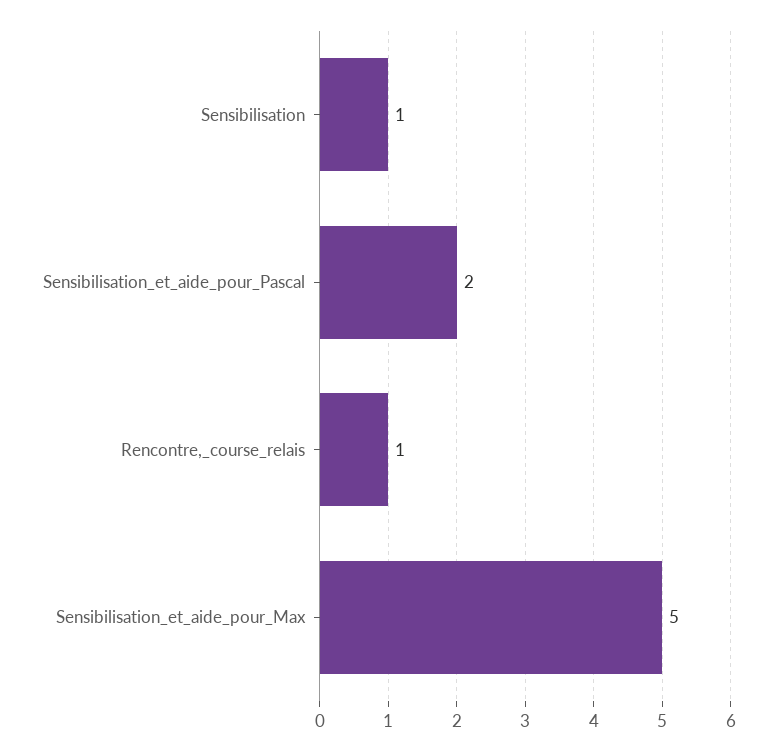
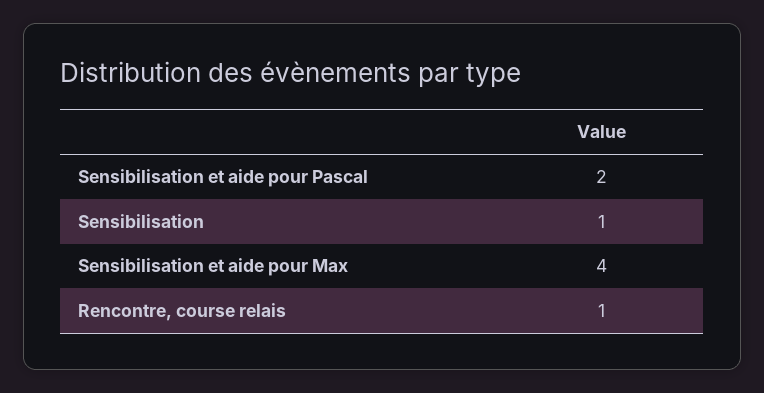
Sensibilisation_et_aide_pour_Max: 5 -> 4

